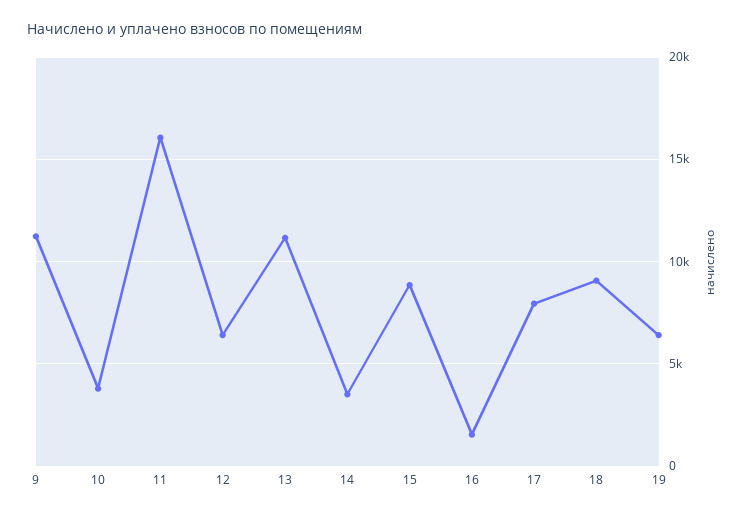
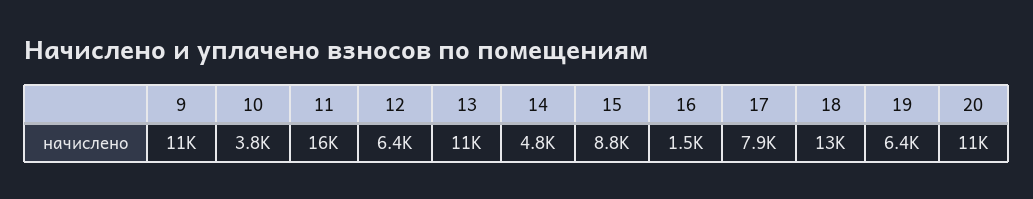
14: 3500 -> 4800
18: 9000 -> 13000
20: none -> 11000

